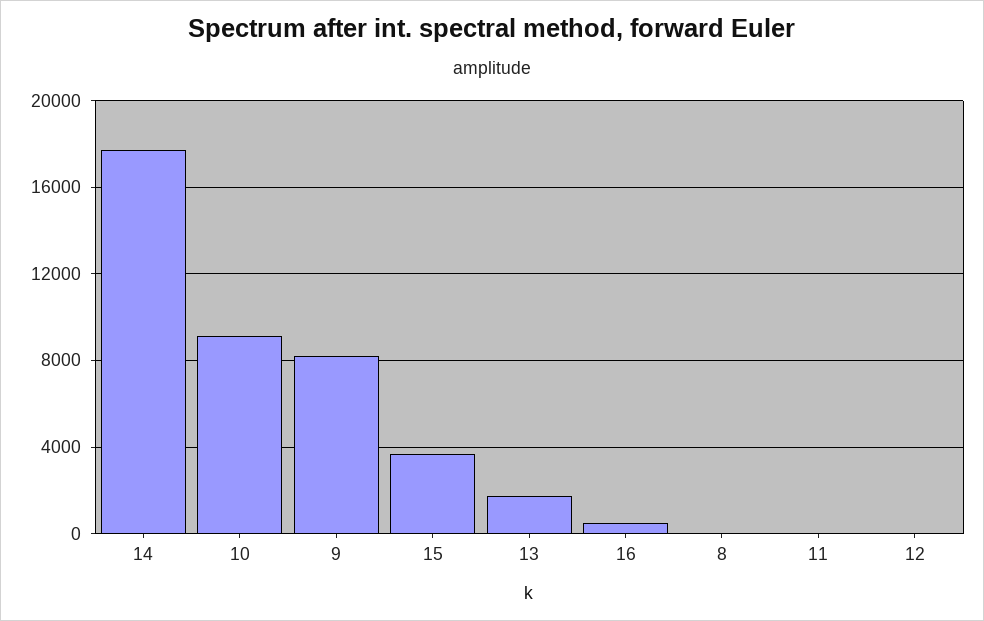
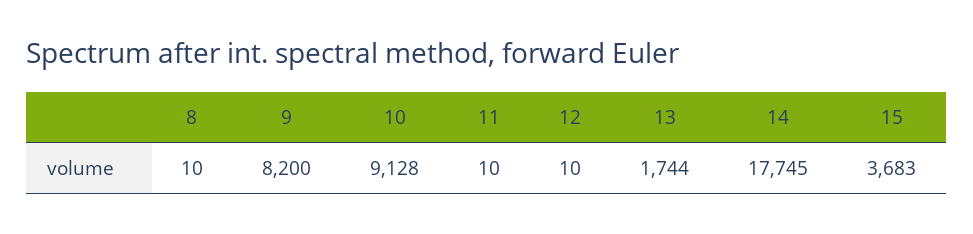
16: 500 -> none

